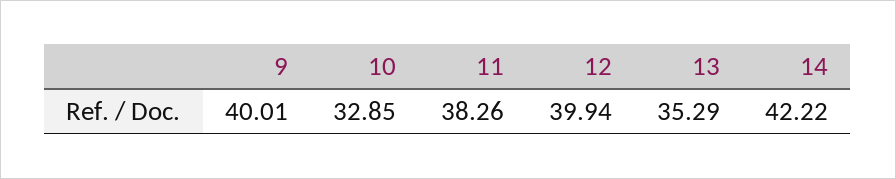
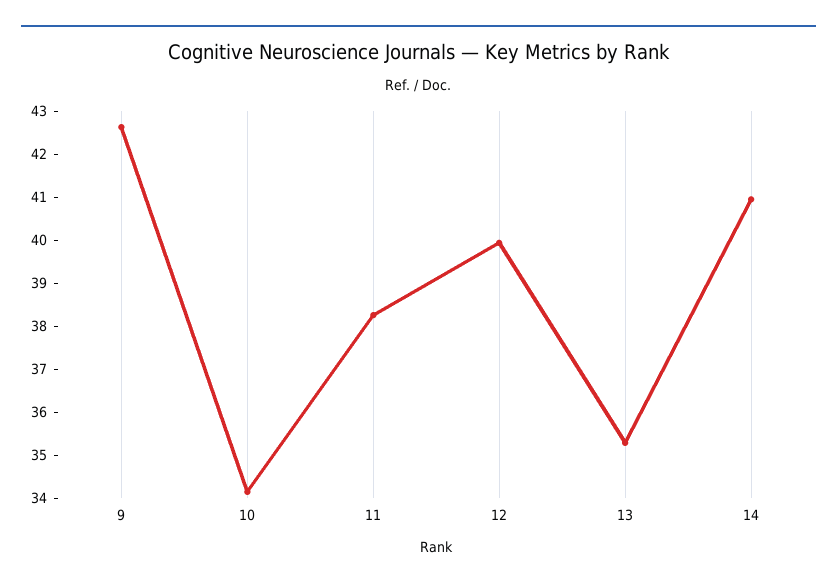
9: 40.01 -> 42.6
10: 32.85 -> 34.2
14: 42.22 -> 41

